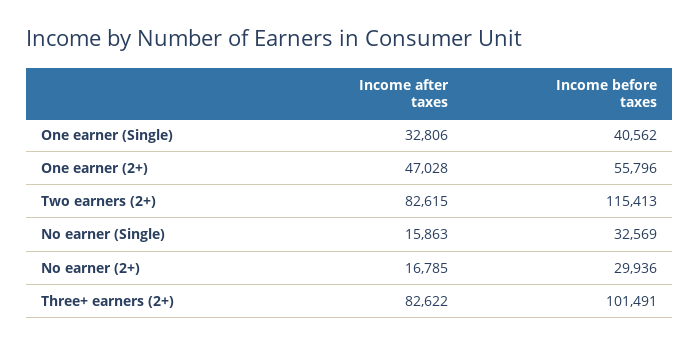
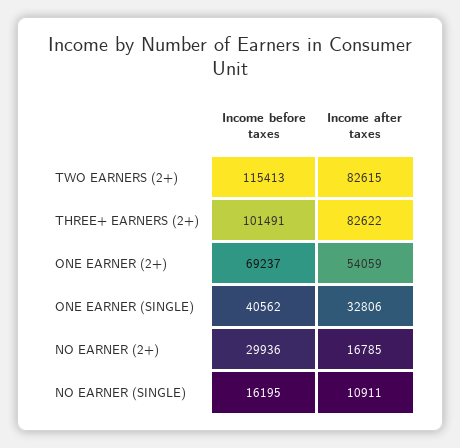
Income after taxes, One earner (2+): 47028 -> 54059
Income before taxes, One earner (2+): 55796 -> 69237
Income after taxes, No earner (Single): 15863 -> 10911
Income before taxes, No earner (Single): 32569 -> 16195

